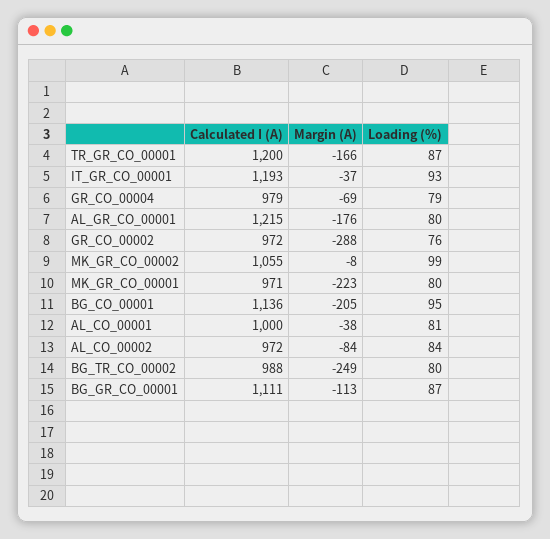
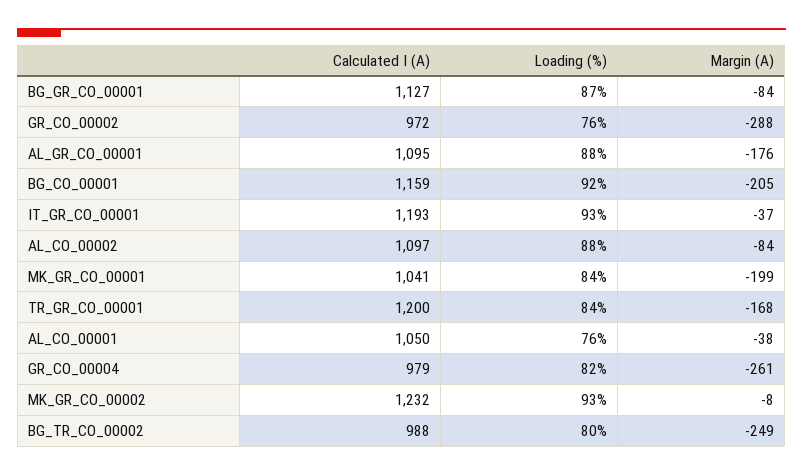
Margin (A), TR_GR_CO_00001: -166 -> -168
Loading (%), TR_GR_CO_00001: 87 -> 84
Margin (A), GR_CO_00004: -69 -> -261
Loading (%), GR_CO_00004: 79 -> 82
Calculated I (A), AL_GR_CO_00001: 1215 -> 1095
Loading (%), AL_GR_CO_00001: 80 -> 88
Calculated I (A), MK_GR_CO_00002: 1055 -> 1232
Loading (%), MK_GR_CO_00002: 99 -> 93
Calculated I (A), MK_GR_CO_00001: 971 -> 1041
Margin (A), MK_GR_CO_00001: -223 -> -199
Loading (%), MK_GR_CO_00001: 80 -> 84
Calculated I (A), BG_CO_00001: 1136 -> 1159
Loading (%), BG_CO_00001: 95 -> 92
Calculated I (A), AL_CO_00001: 1000 -> 1050
Loading (%), AL_CO_00001: 81 -> 76
Calculated I (A), AL_CO_00002: 972 -> 1097
Loading (%), AL_CO_00002: 84 -> 88
Calculated I (A), BG_GR_CO_00001: 1111 -> 1127
Margin (A), BG_GR_CO_00001: -113 -> -84

